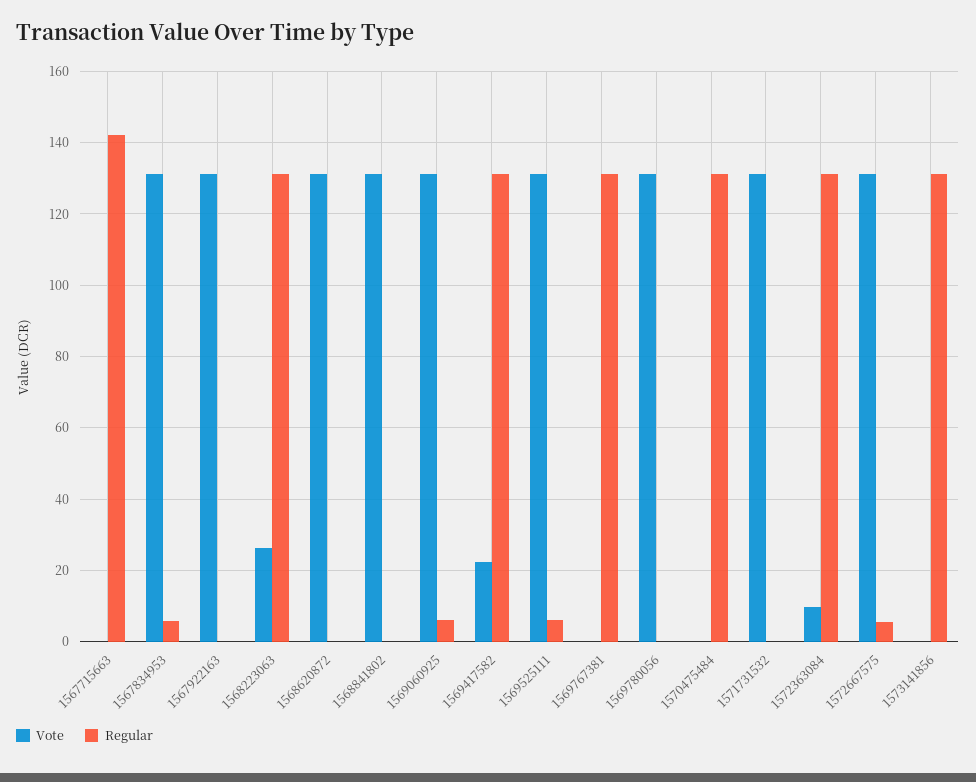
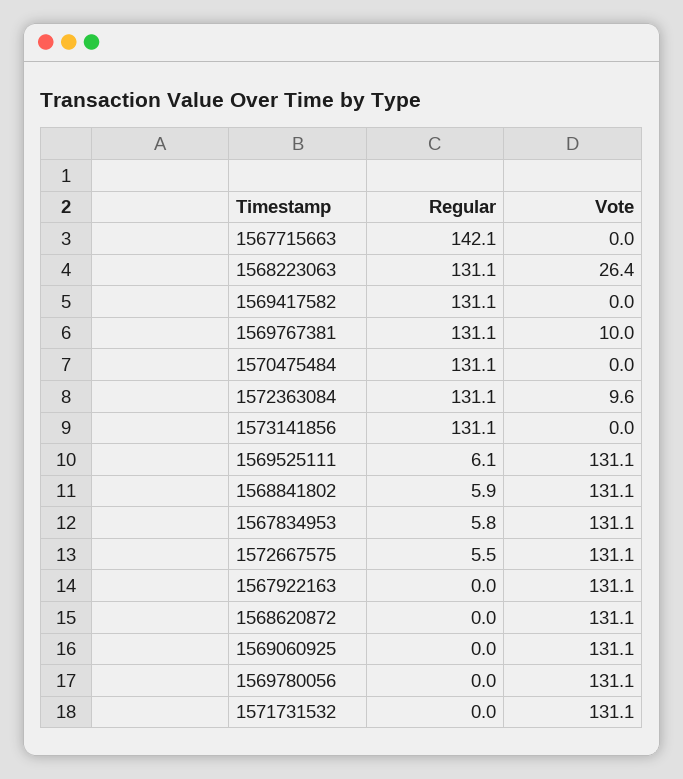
Regular, 1568841802: 0 -> 5.9
Regular, 1569060925: 6 -> 0
Vote, 1569417582: 22 -> 0
Vote, 1569767381: 0 -> 10

